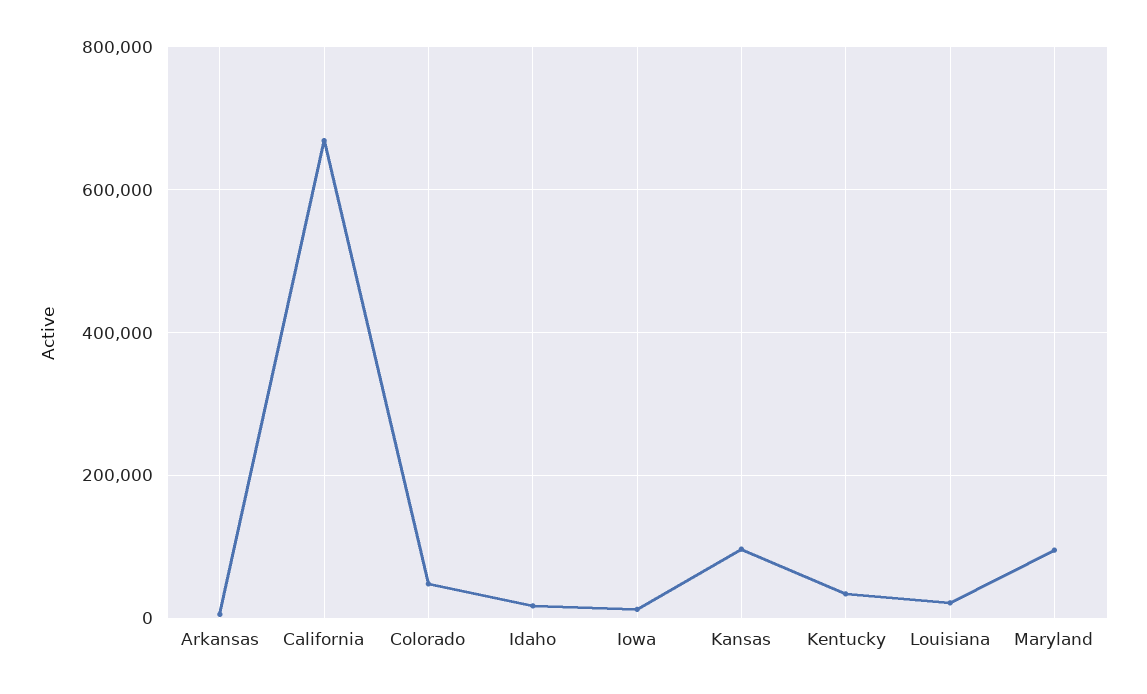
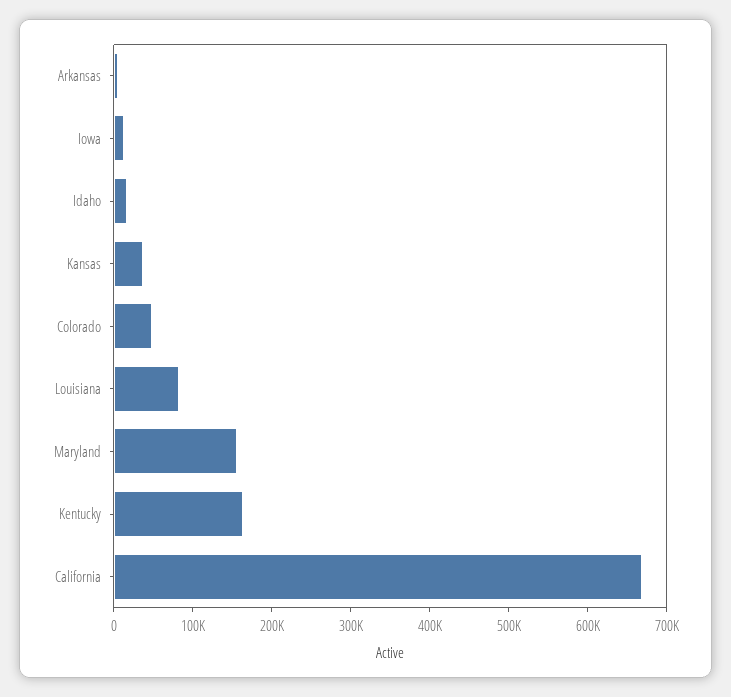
Kansas: 100000 -> 40000
Kentucky: 40000 -> 160000
Louisiana: 20000 -> 80000
Maryland: 100000 -> 160000

